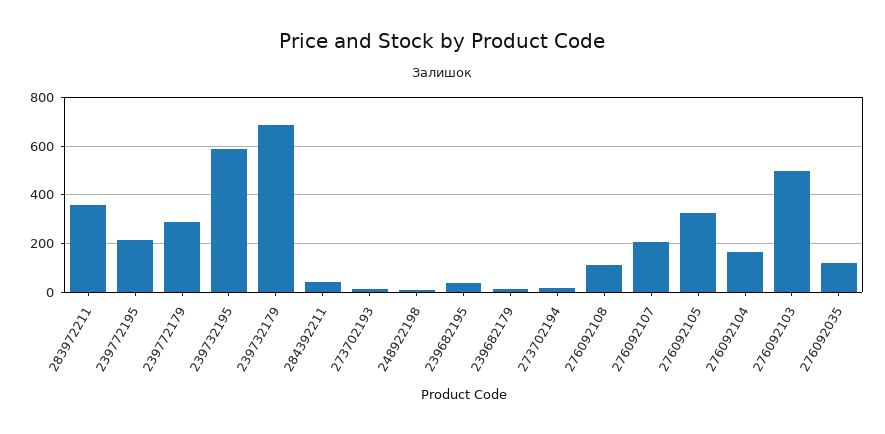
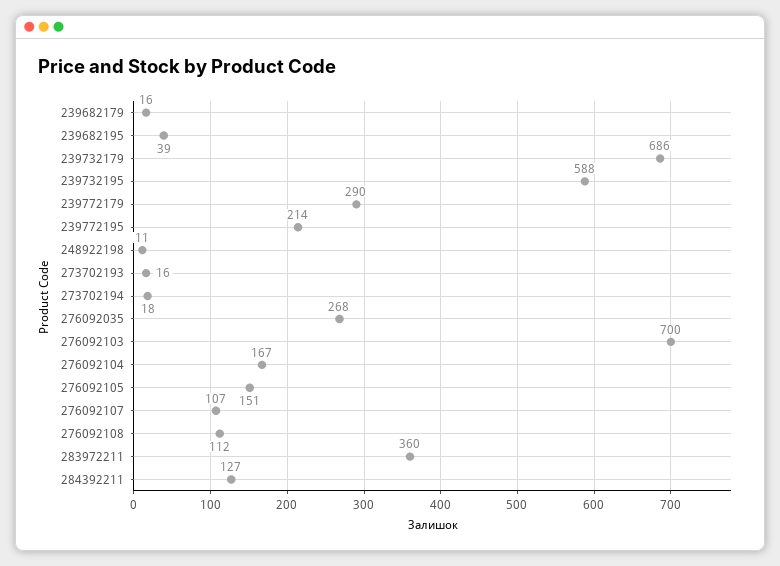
284392211: 50 -> 127
276092107: 200 -> 107
276092105: 325 -> 151
276092103: 500 -> 700
276092035: 125 -> 268

